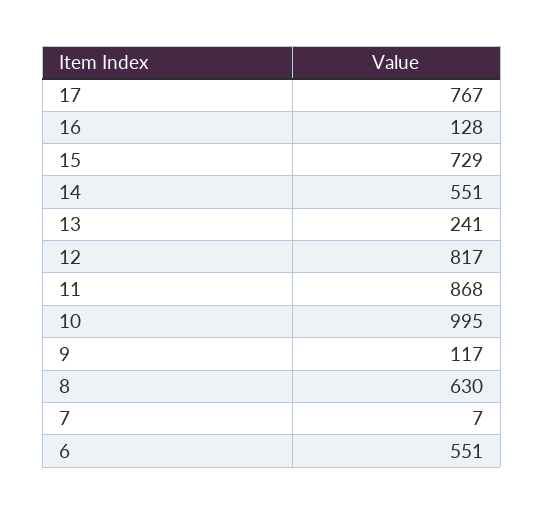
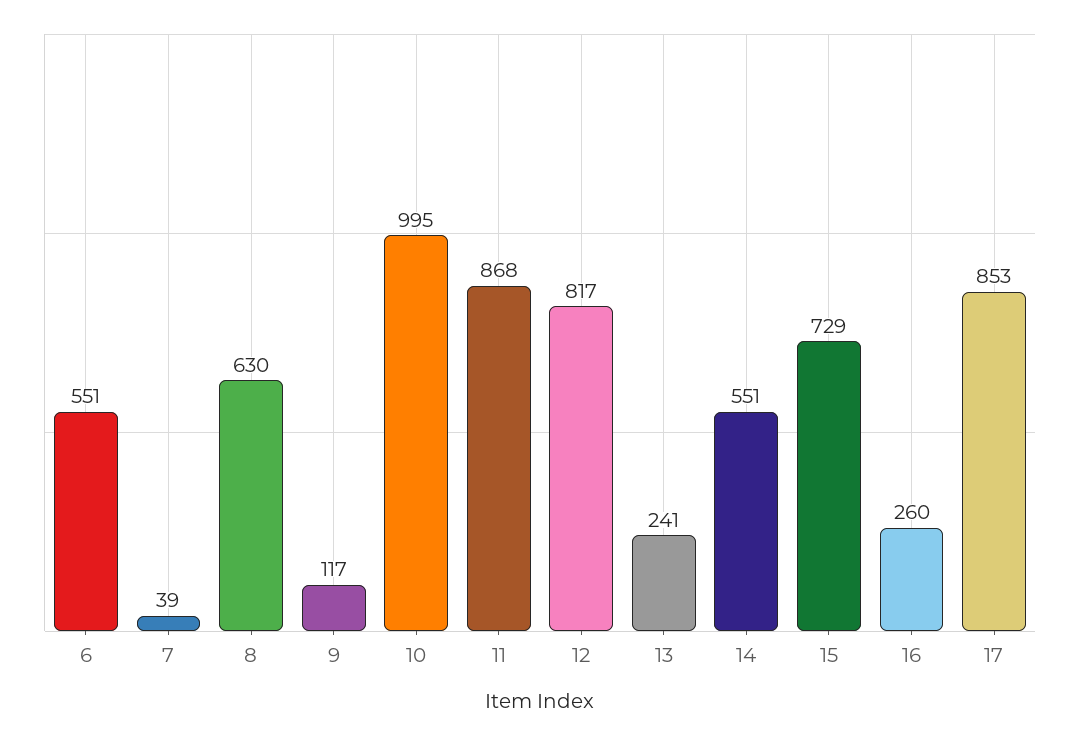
17: 767 -> 853
16: 128 -> 260
7: 7 -> 39

